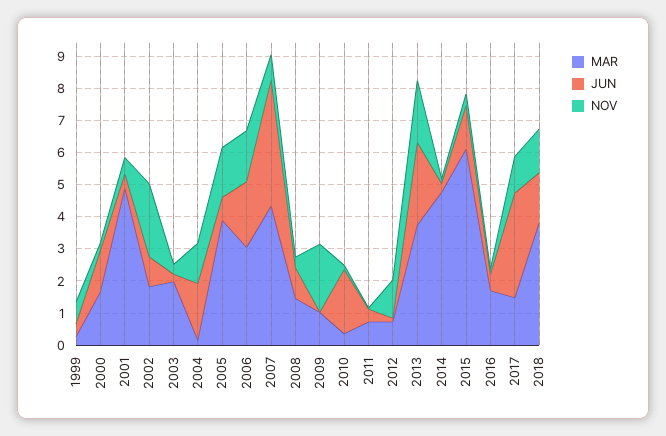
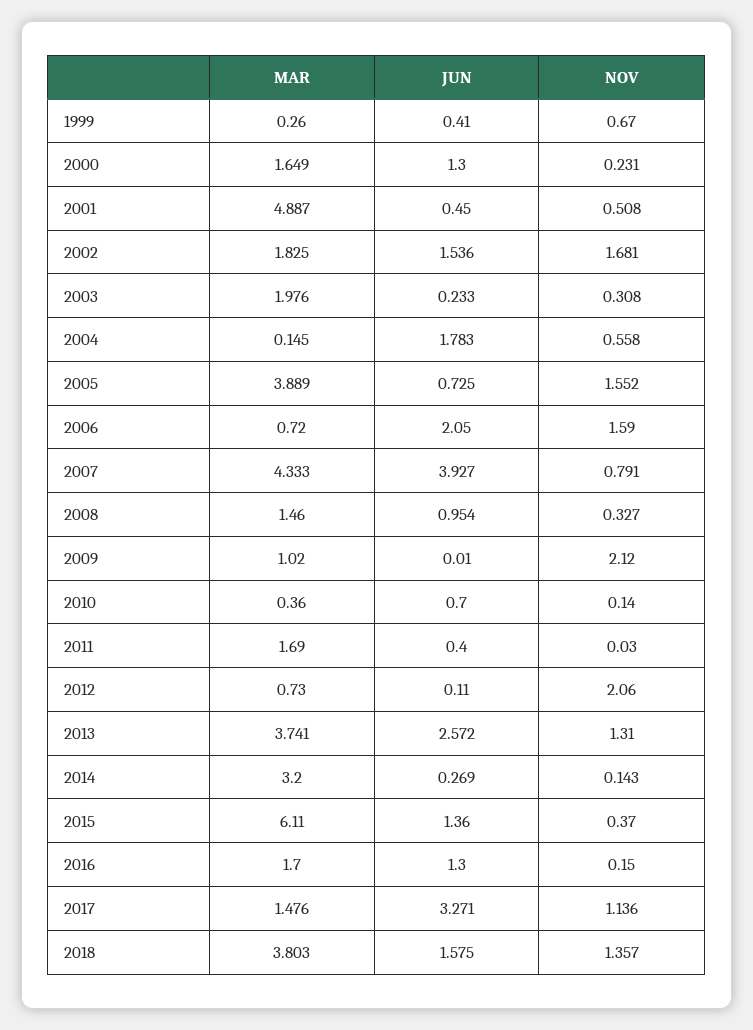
JUN, 2002: 1 -> 1.536
NOV, 2002: 2.25 -> 1.681
NOV, 2004: 1.25 -> 0.558
MAR, 2006: 3 -> 0.72
JUN, 2010: 2 -> 0.7
MAR, 2011: 0.75 -> 1.69
NOV, 2012: 1.25 -> 2.06
NOV, 2013: 2 -> 1.31
MAR, 2014: 4.75 -> 3.2
JUN, 2016: 0.5 -> 1.3

